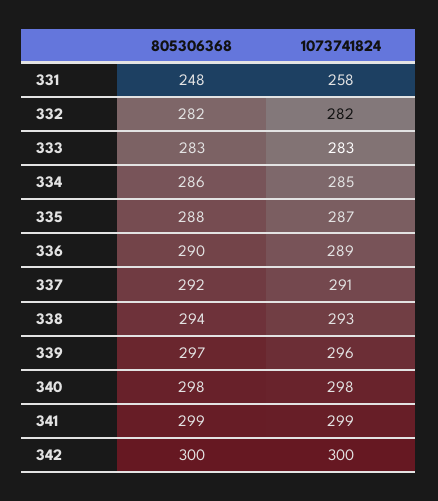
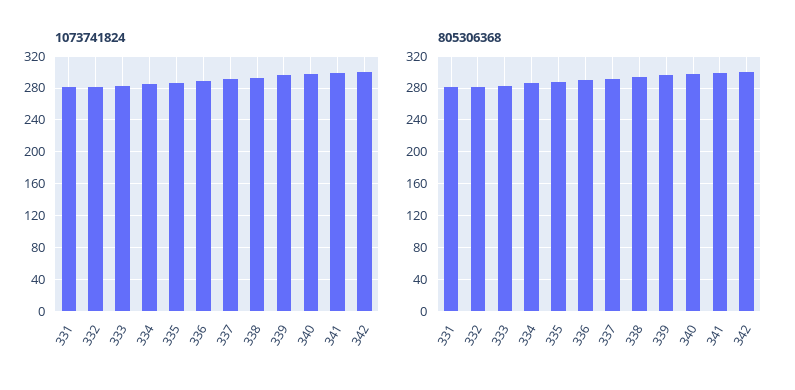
805306368, 331: 248 -> 280
1073741824, 331: 258 -> 280

